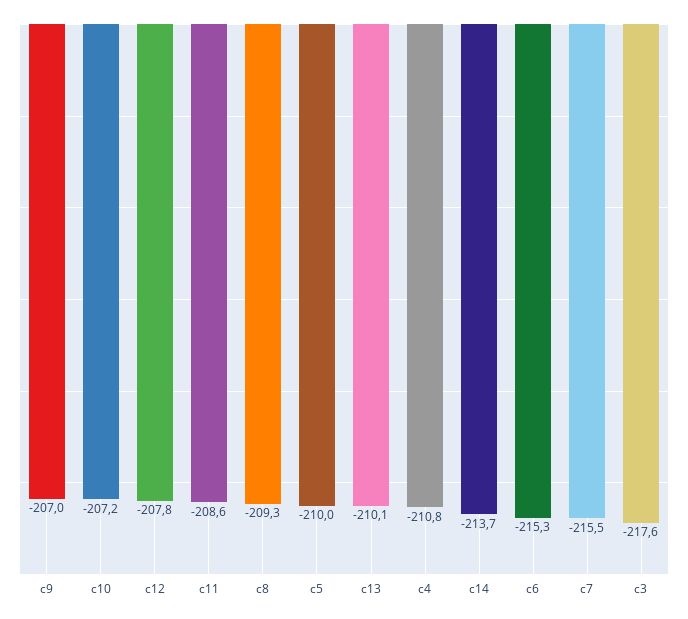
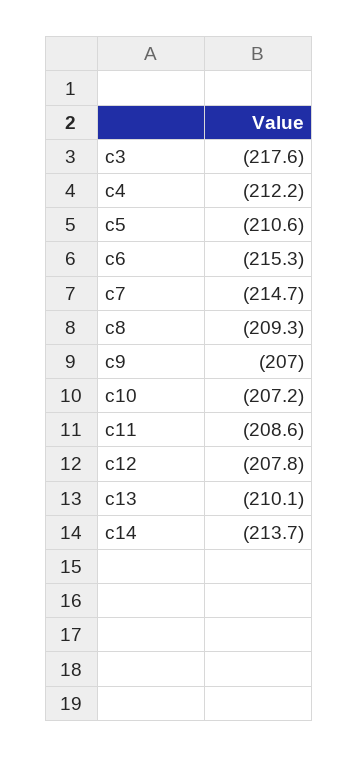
c5: -210 -> -210.6
c4: -210.8 -> -212.2
c7: -215.5 -> -214.7

